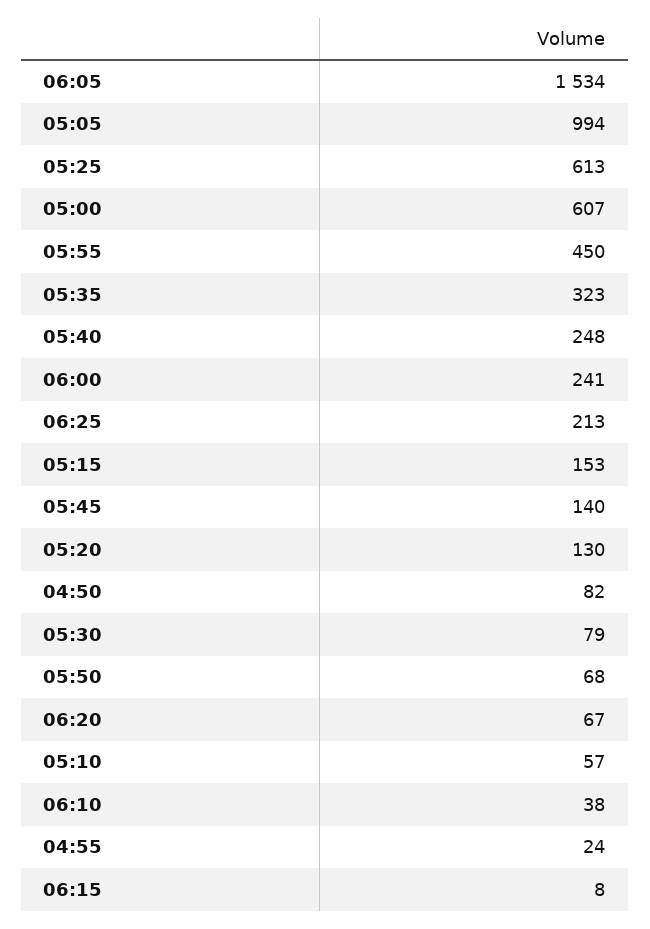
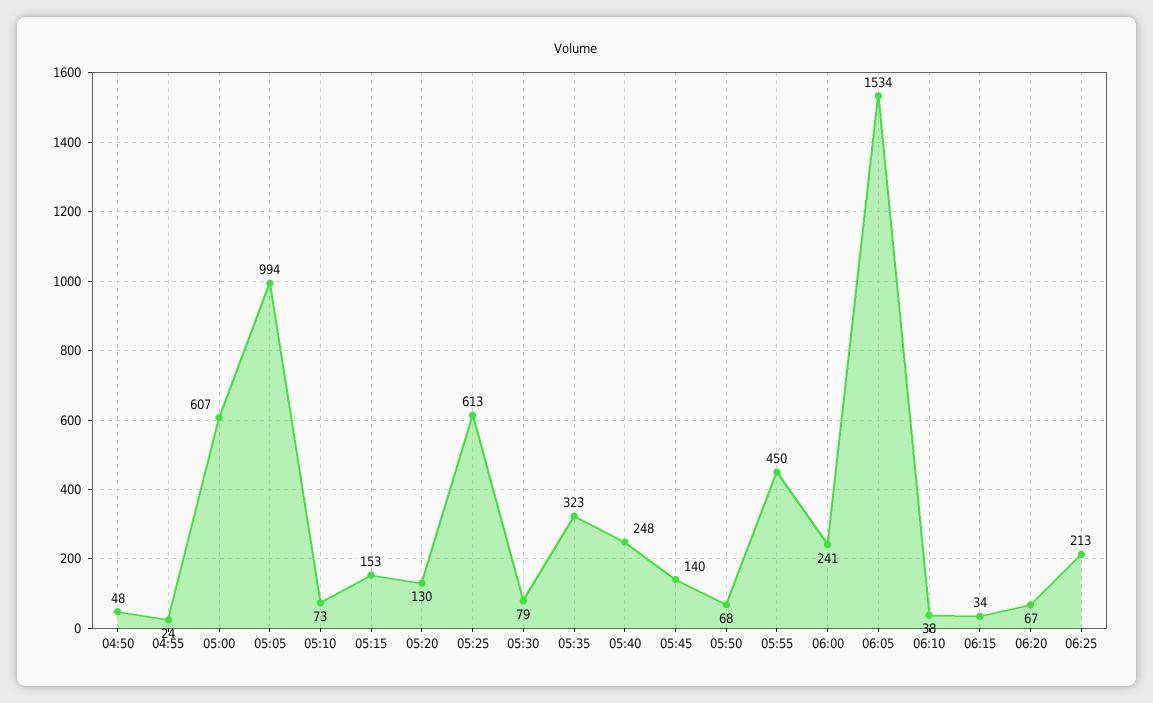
04:50: 82 -> 48
05:10: 57 -> 73
06:15: 8 -> 34

